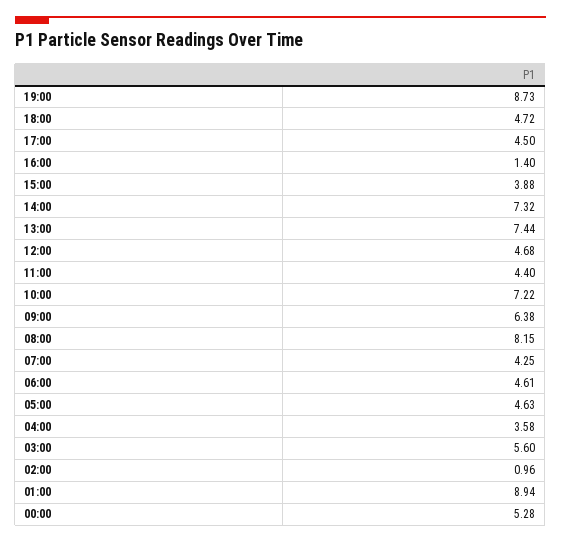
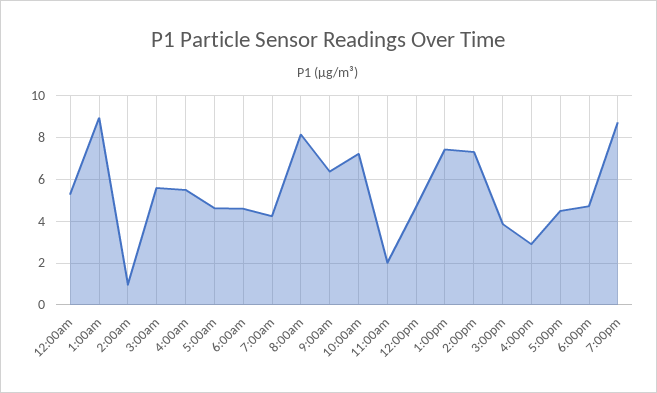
16:00: 1.4 -> 3
11:00: 4.4 -> 2
04:00: 3.58 -> 5.5

